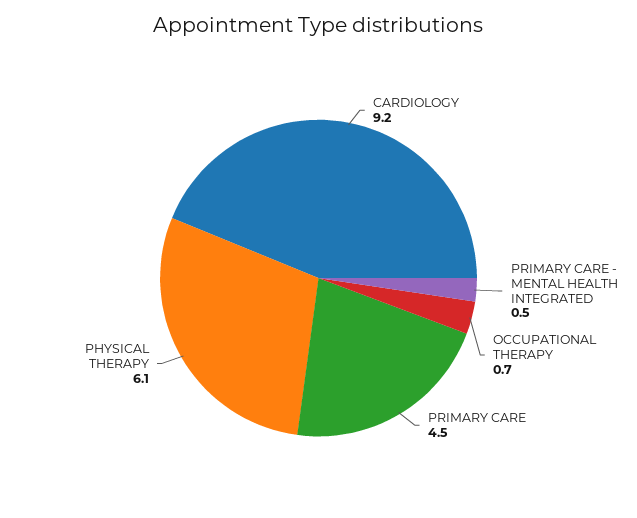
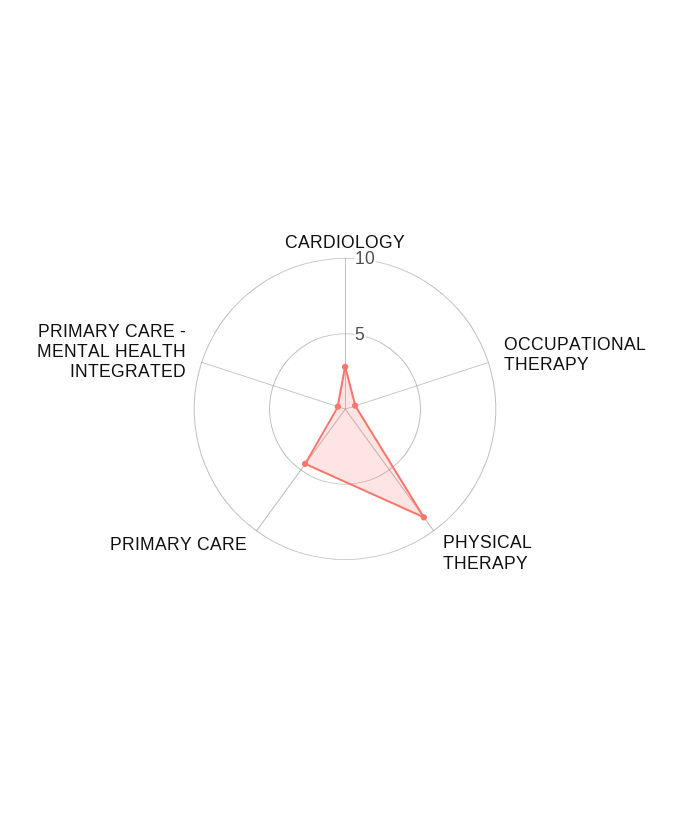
CARDIOLOGY: 9.2 -> 3
PHYSICAL THERAPY: 6.1 -> 9

